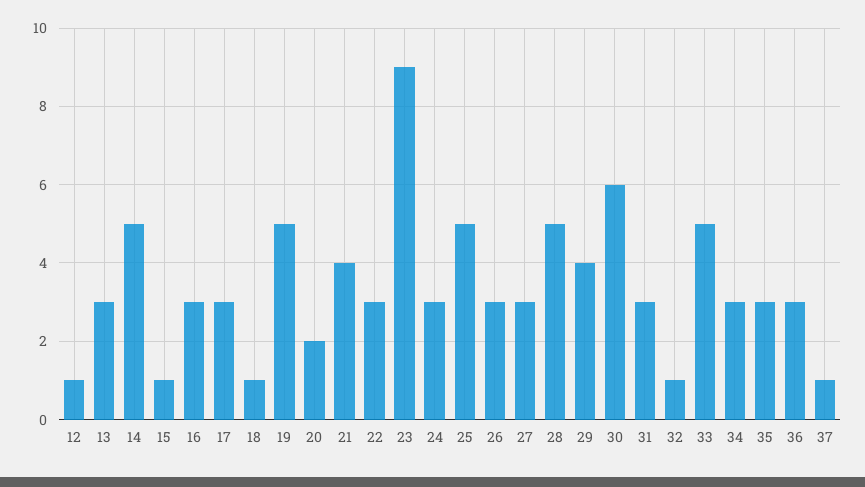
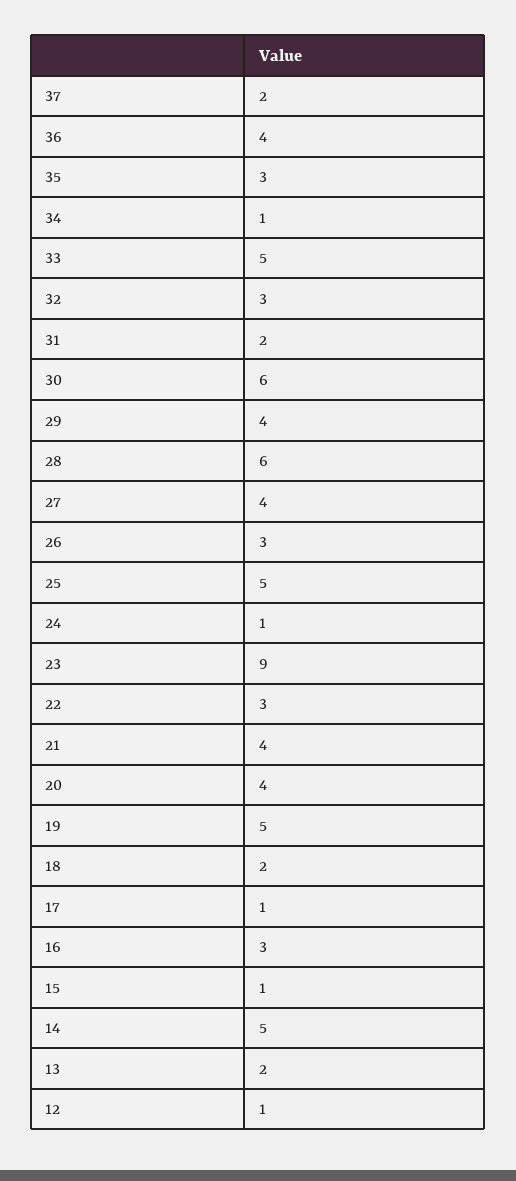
13: 3 -> 2
17: 3 -> 1
18: 1 -> 2
20: 2 -> 4
24: 3 -> 1
27: 3 -> 4
28: 5 -> 6
31: 3 -> 2
32: 1 -> 3
34: 3 -> 1
36: 3 -> 4
37: 1 -> 2

